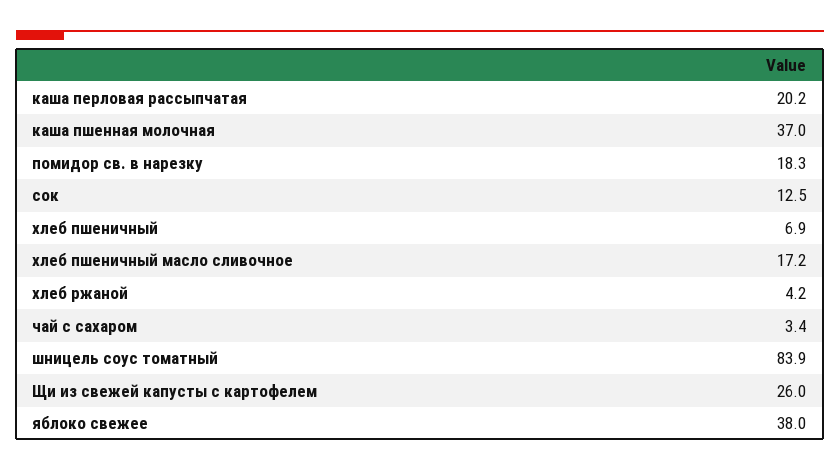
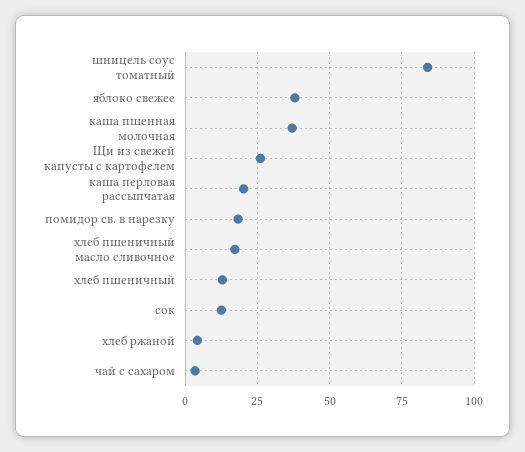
хлеб пшеничный: 6.9 -> 12.5

